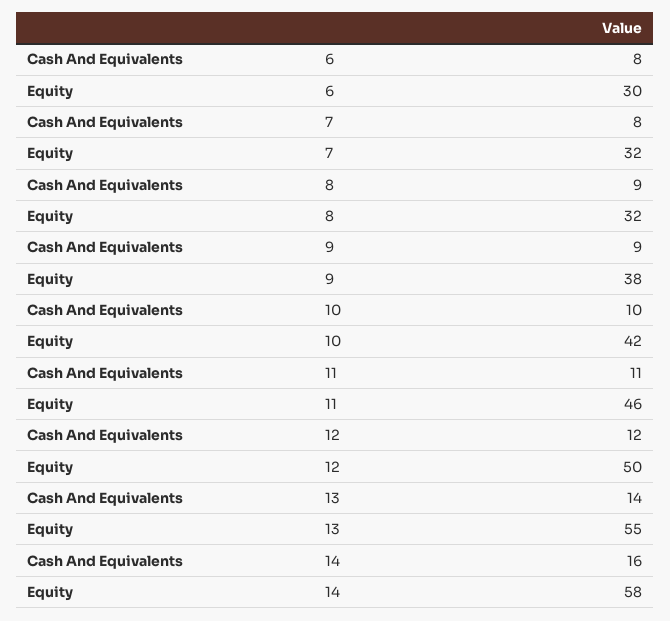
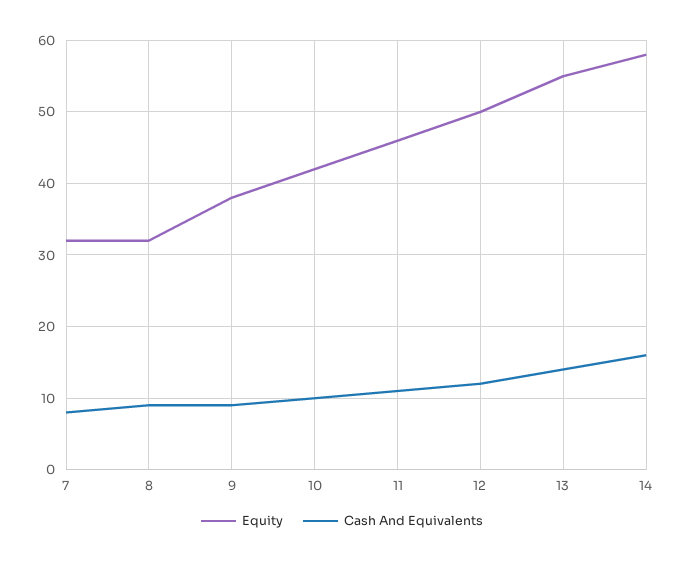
Cash And Equivalents, 6: 8 -> none
Equity, 6: 30 -> none

